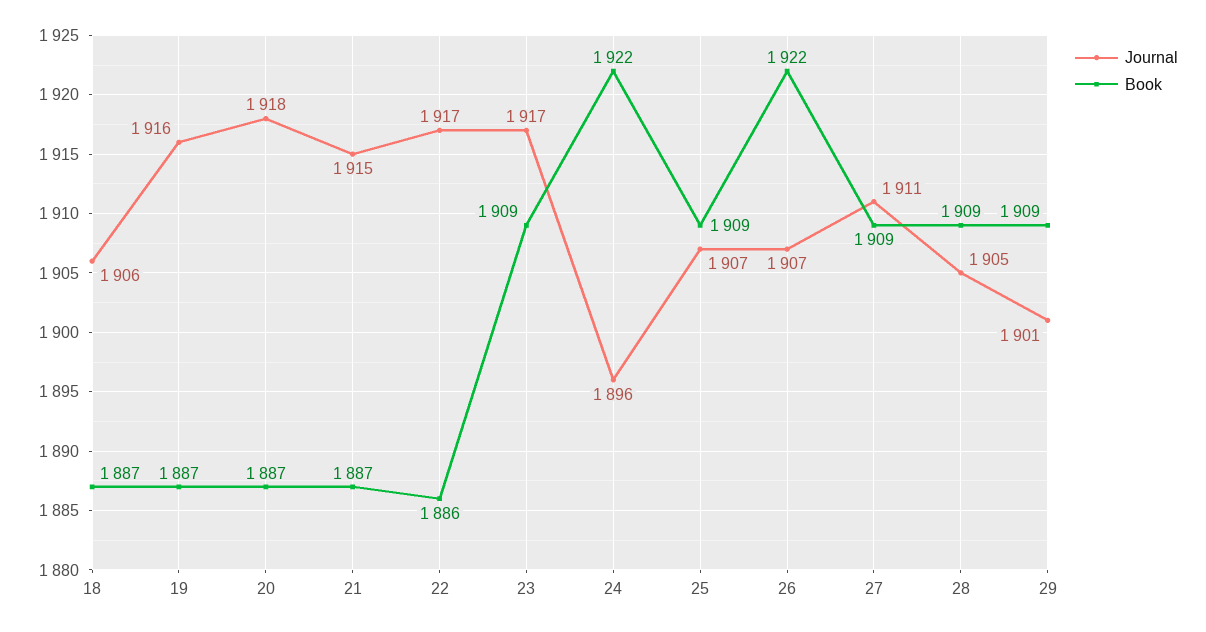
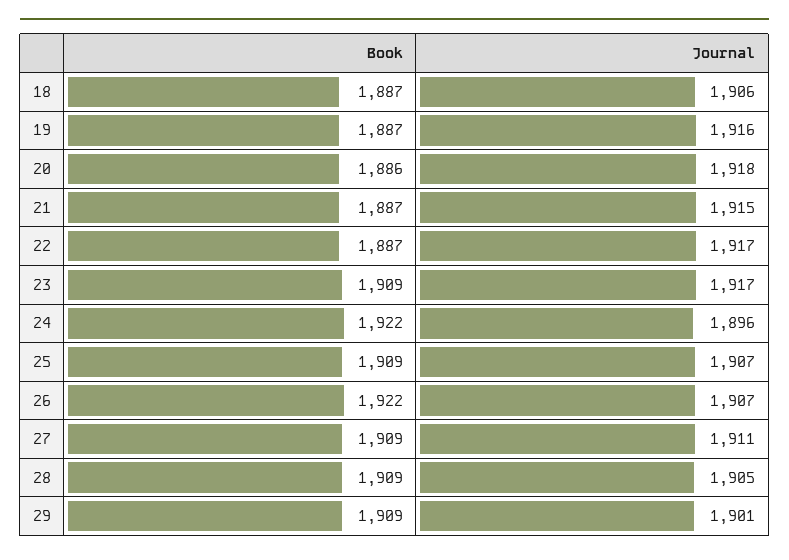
Book, 20: 1887 -> 1886
Book, 22: 1886 -> 1887

